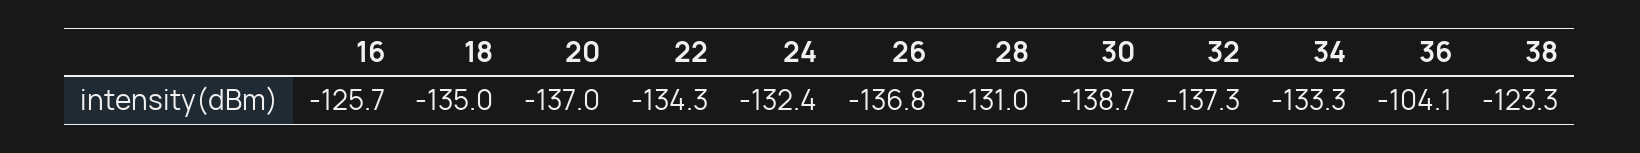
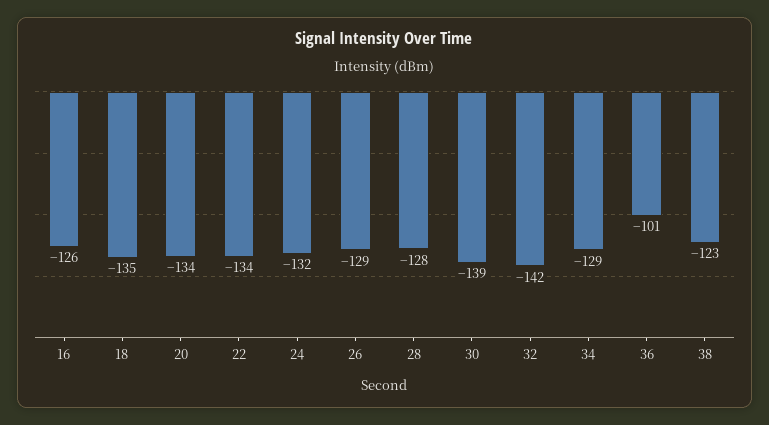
20: -137 -> -134
26: -136.8 -> -129
28: -131 -> -128
32: -137.3 -> -142
34: -133.3 -> -129
36: -104.1 -> -101

